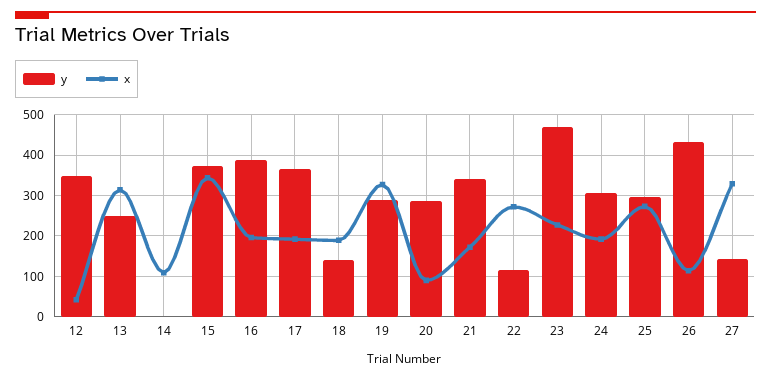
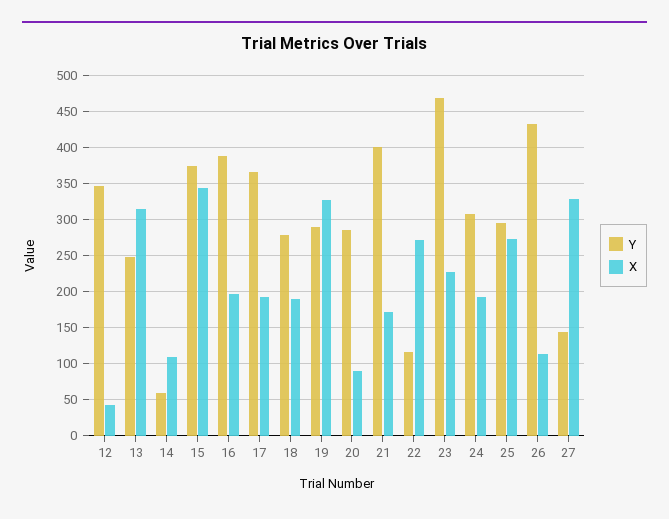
y, 14: 0 -> 60
y, 18: 140 -> 280
y, 21: 340 -> 400

